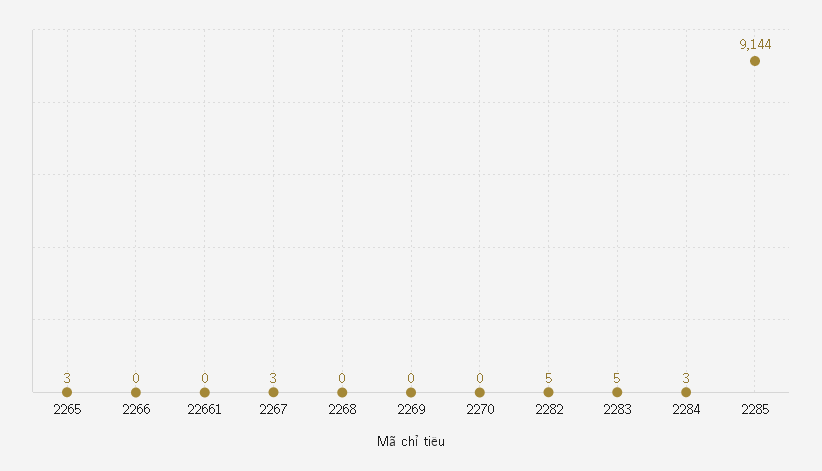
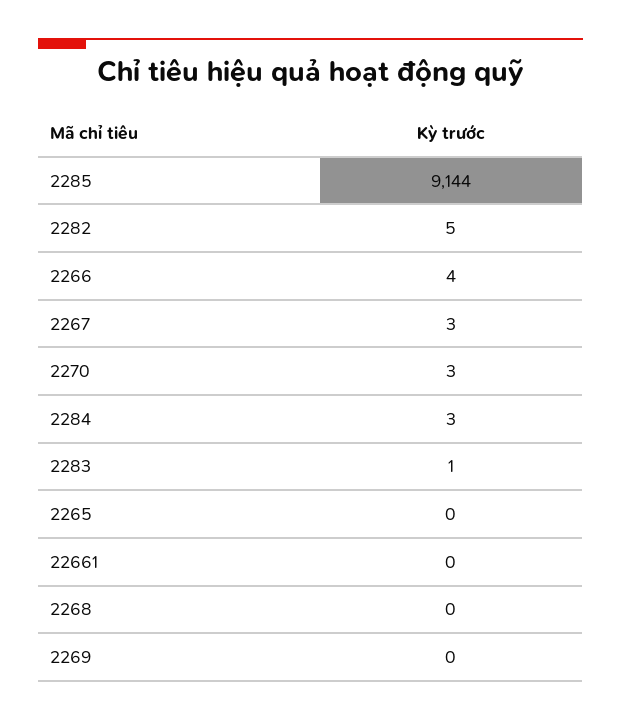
2265: 3 -> 0
2266: 0 -> 4
2270: 0 -> 3
2283: 5 -> 1

